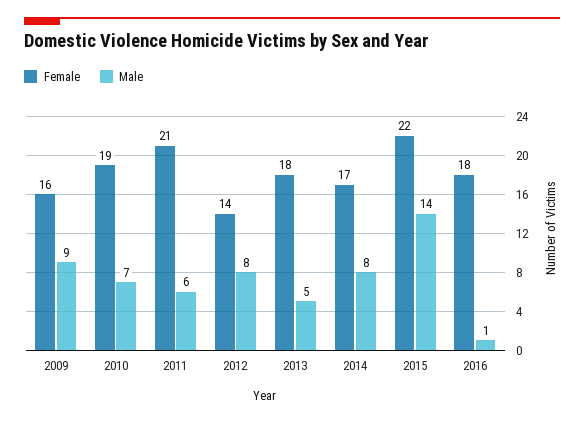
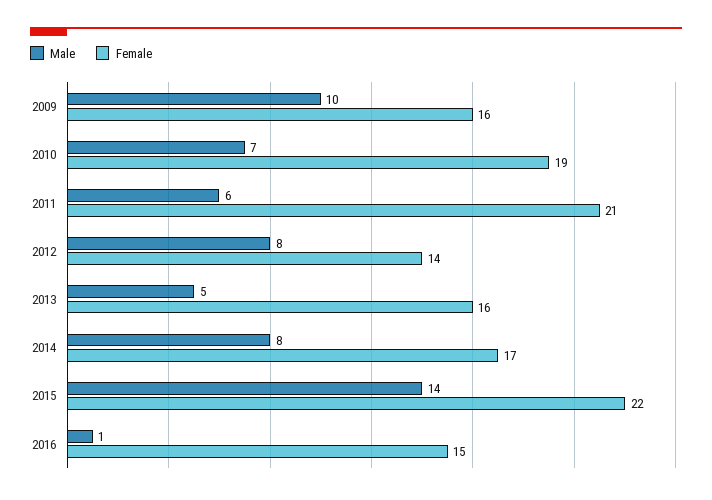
Male, 2009: 9 -> 10
Female, 2013: 18 -> 16
Female, 2016: 18 -> 15

